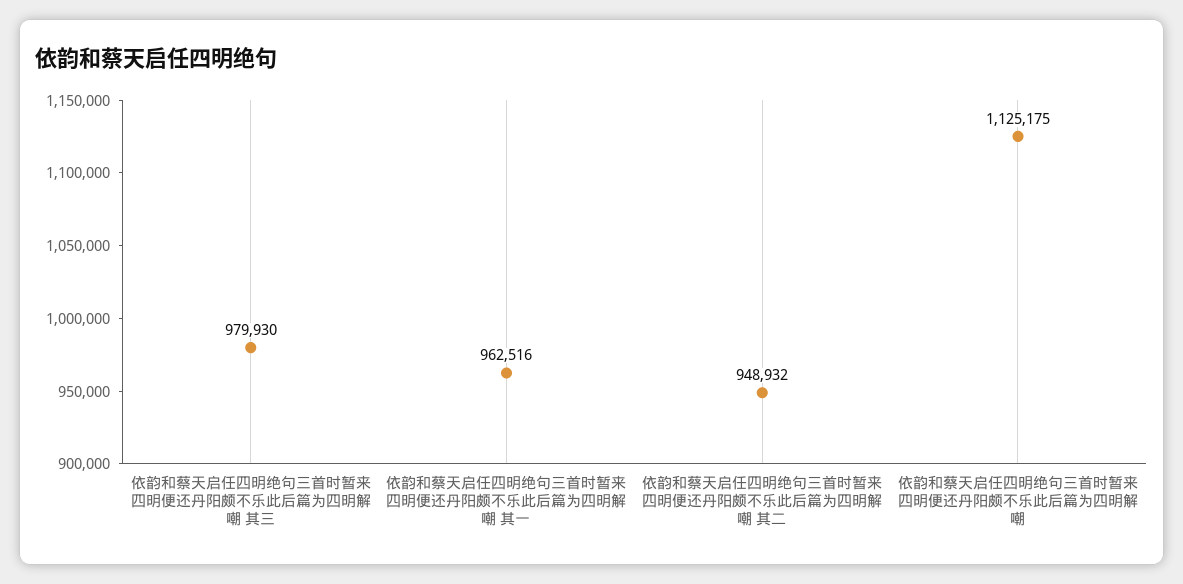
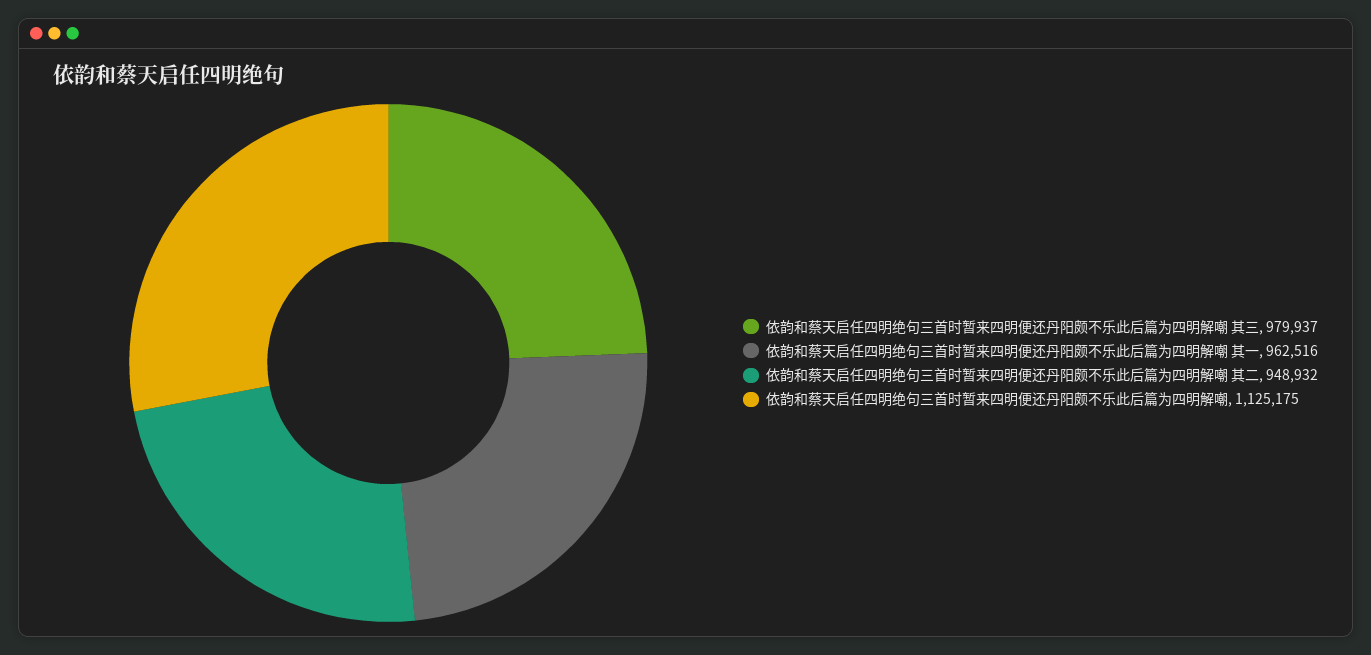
依韵和蔡天启任四明绝句三首时暂来四明便还丹阳颇不乐此后篇为四明解嘲 其三: 979930 -> 979937

